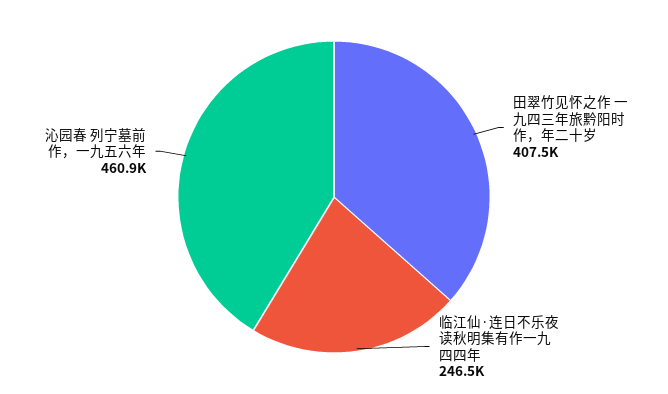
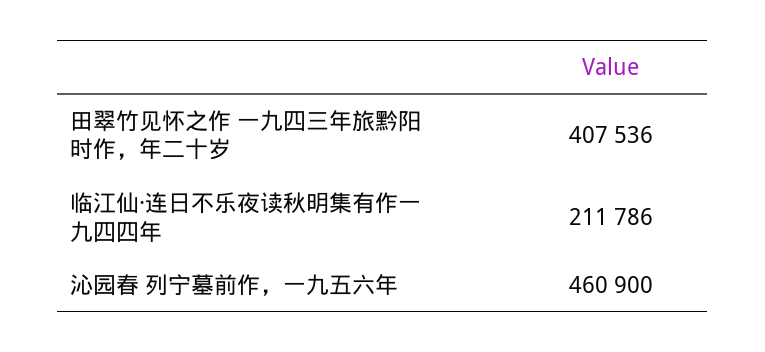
临江仙·连日不乐夜读秋明集有作一九四四年: 246500 -> 211786

